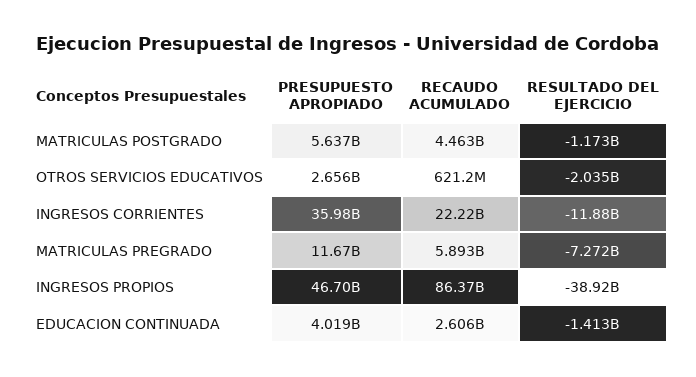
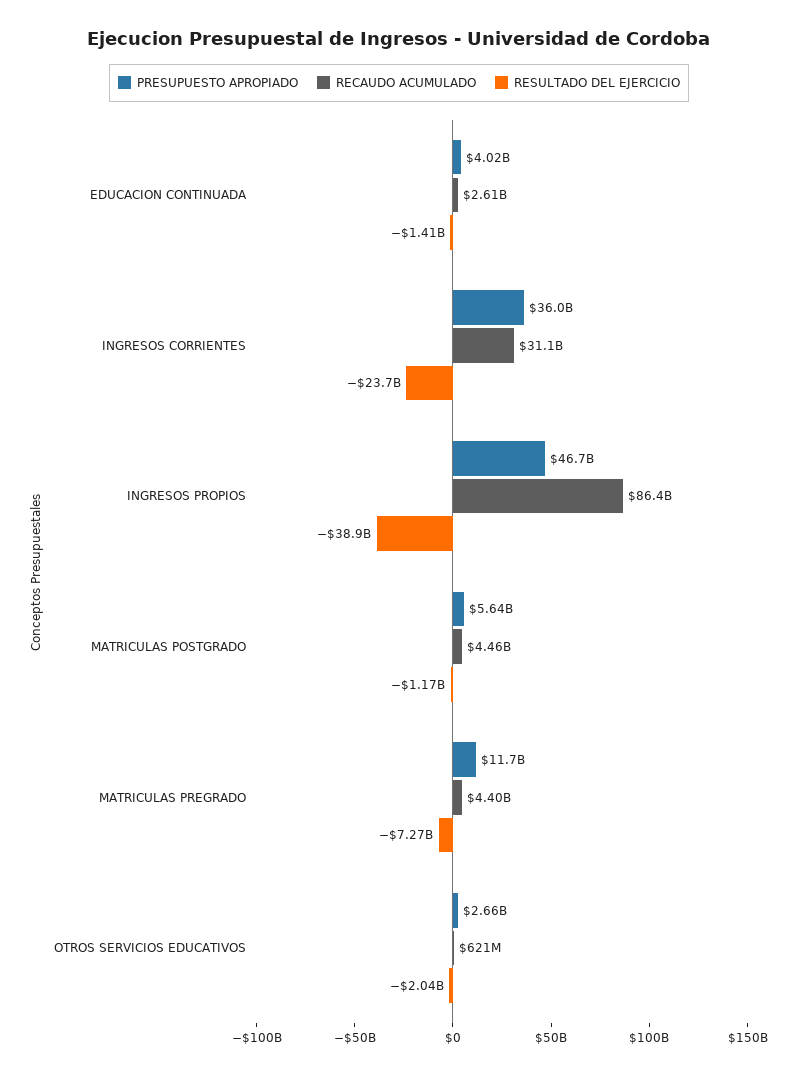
RECAUDO ACUMULADO, INGRESOS CORRIENTES: 22220000000 -> 31100000000
RESULTADO DEL EJERCICIO, INGRESOS CORRIENTES: -11880000000 -> -23700000000
RECAUDO ACUMULADO, MATRICULAS PREGRADO: 5893000000 -> 4400000000

